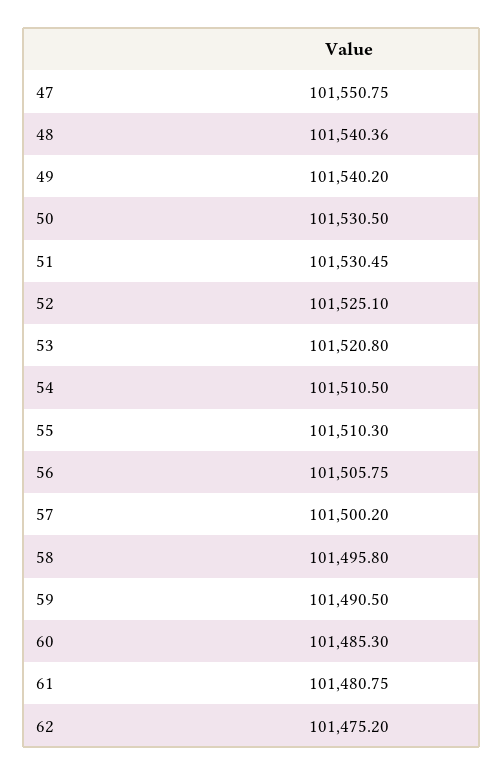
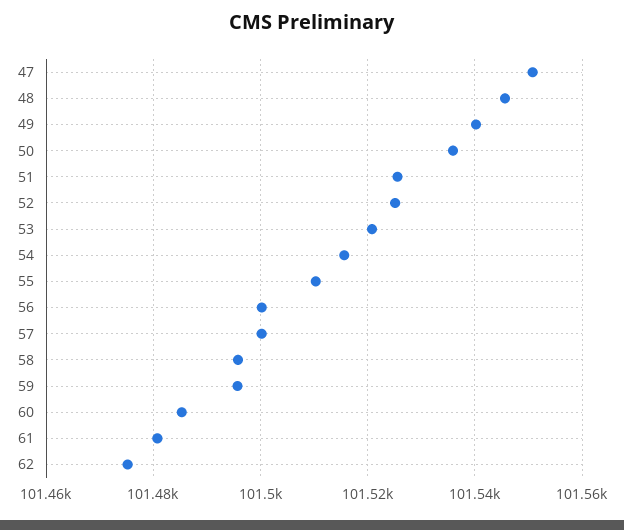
48: 101540.36 -> 101546
50: 101530.5 -> 101536
51: 101530.45 -> 101526
54: 101510.5 -> 101516
56: 101505.75 -> 101500
59: 101490.5 -> 101496

